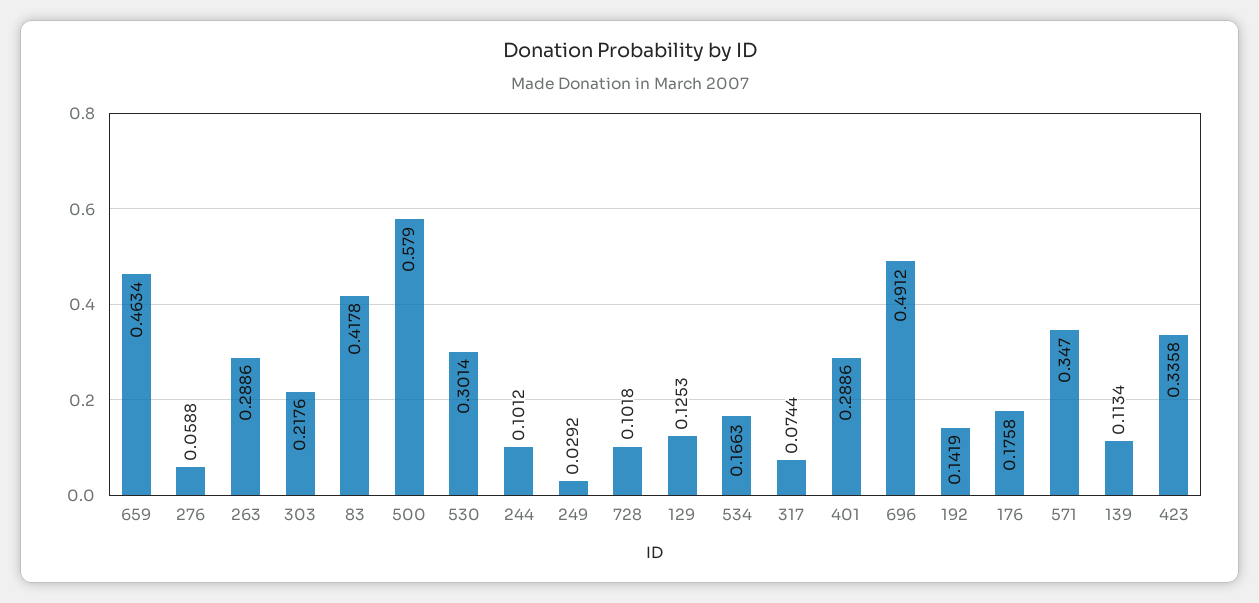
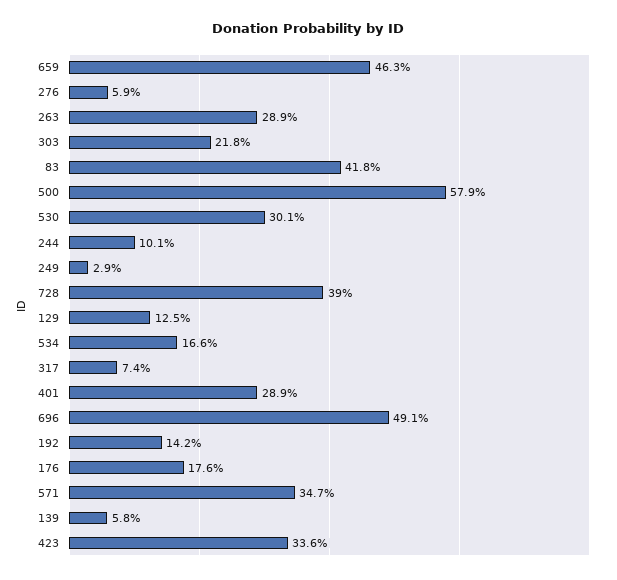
728: 0.1018 -> 0.39
139: 0.1134 -> 0.058

